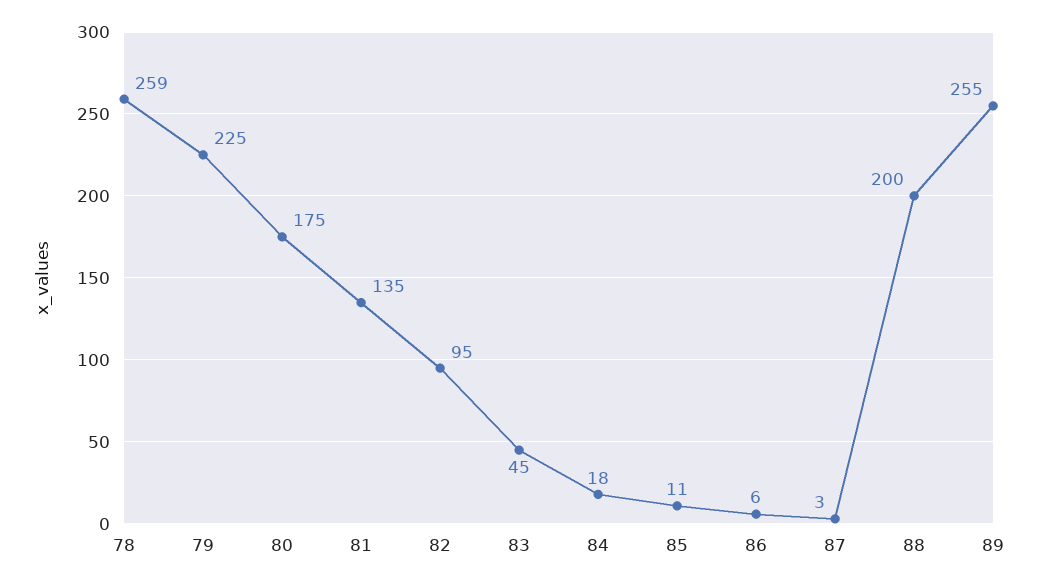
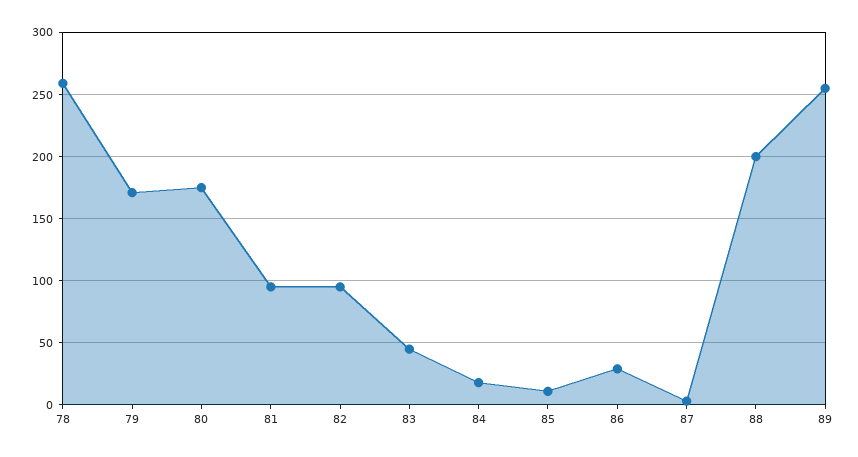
79: 225 -> 170
81: 135 -> 95
86: 6 -> 30

